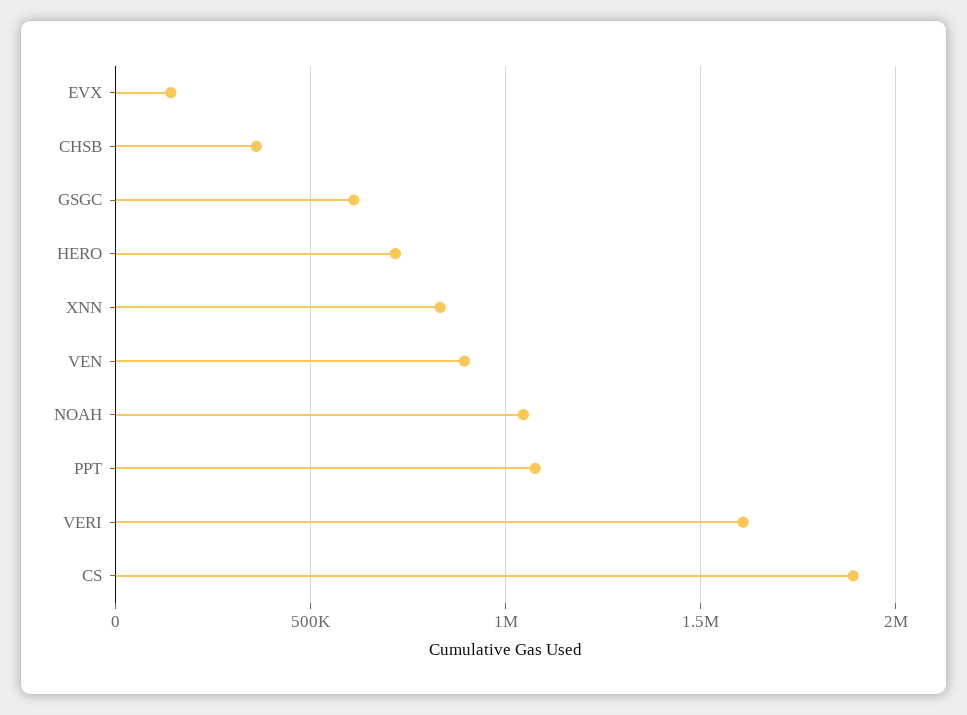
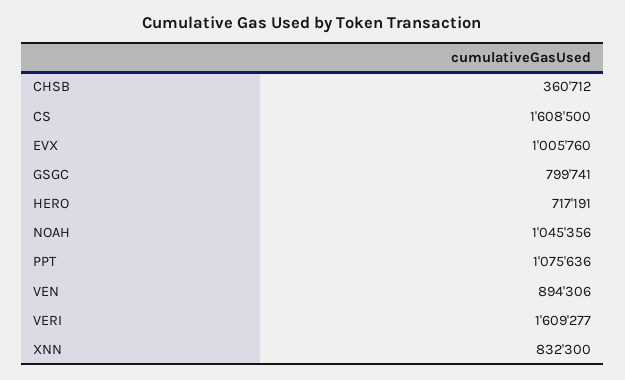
EVX: 150000 -> 1005760
GSGC: 600000 -> 799741
CS: 1900000 -> 1608500

